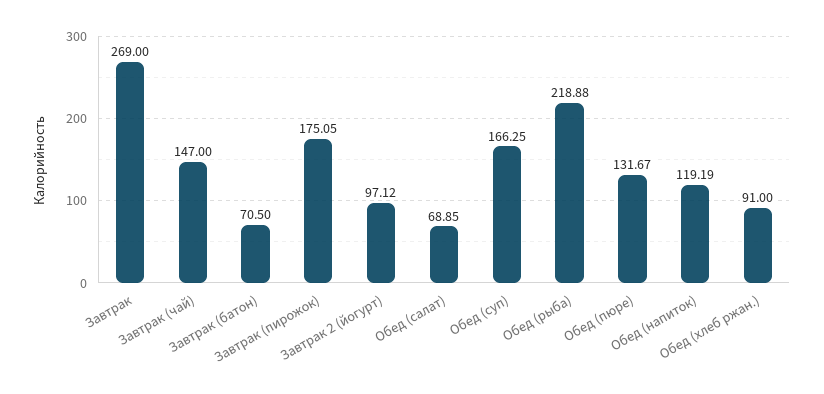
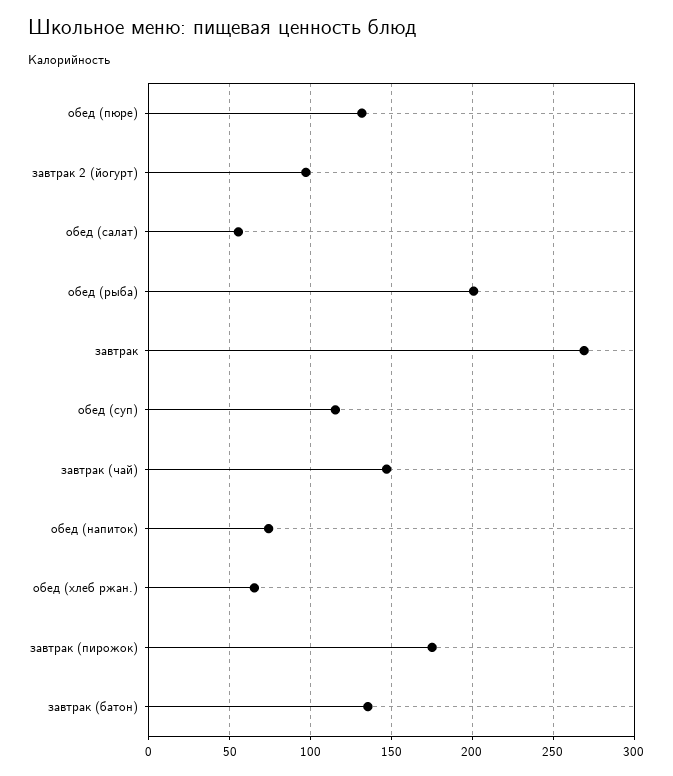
Завтрак (батон): 70.5 -> 135
Обед (салат): 68.85 -> 55
Обед (суп): 166.25 -> 115
Обед (рыба): 218.88 -> 200
Обед (напиток): 119.19 -> 75
Обед (хлеб ржан.): 91 -> 65

